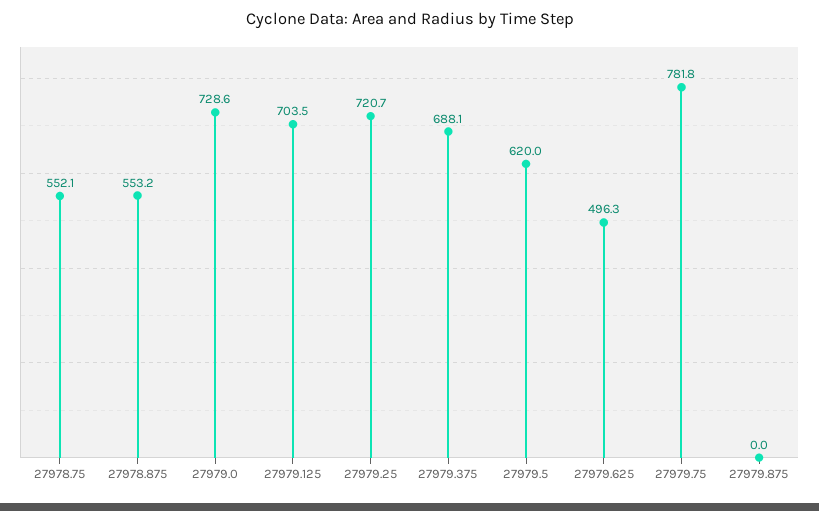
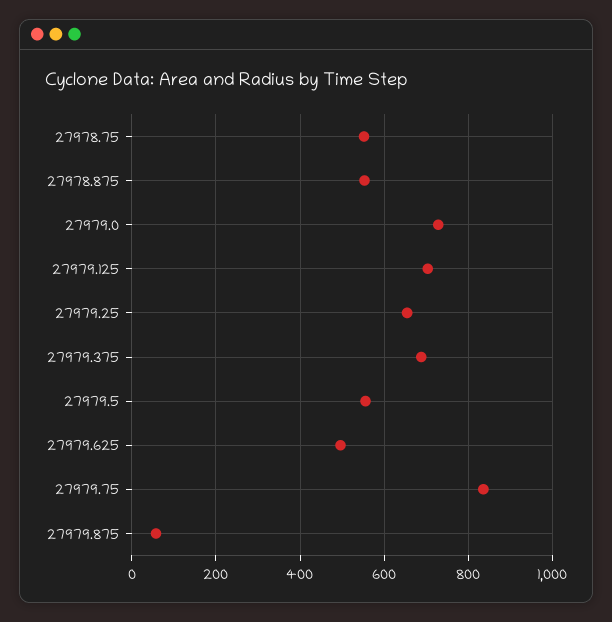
27979.25: 720.7 -> 660
27979.5: 620 -> 560
27979.75: 781.8 -> 840
27979.875: 0 -> 60

